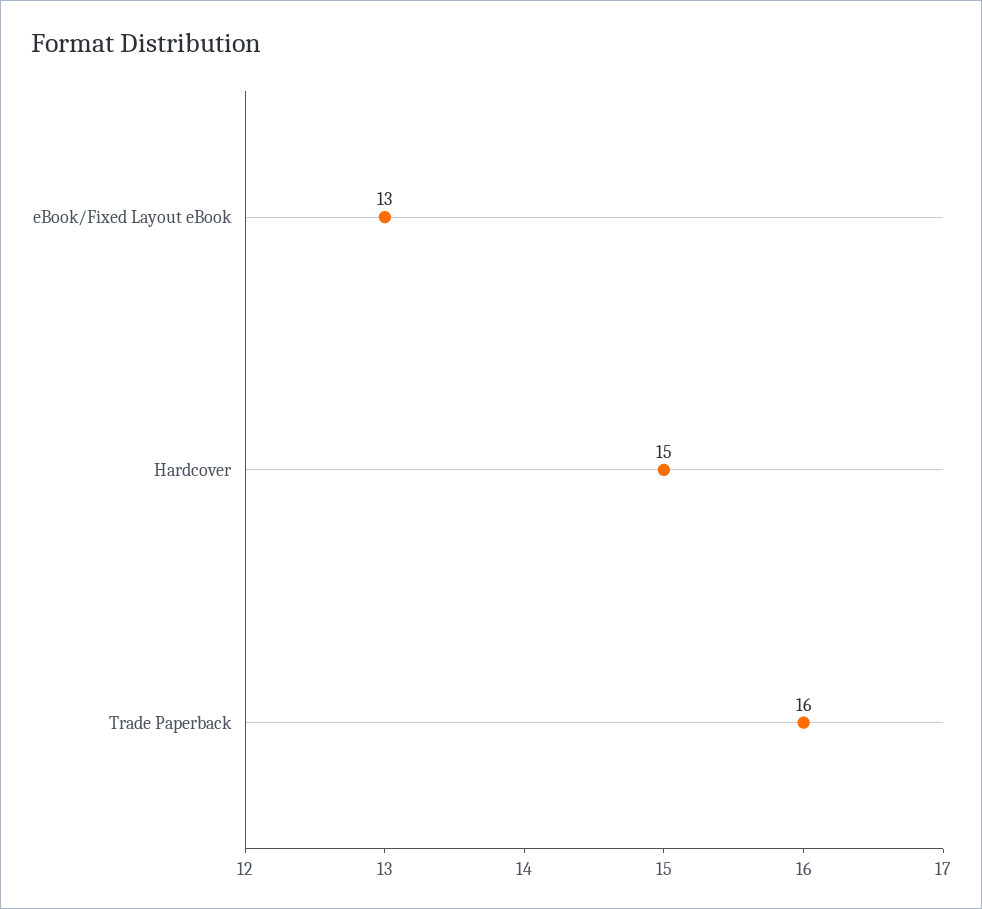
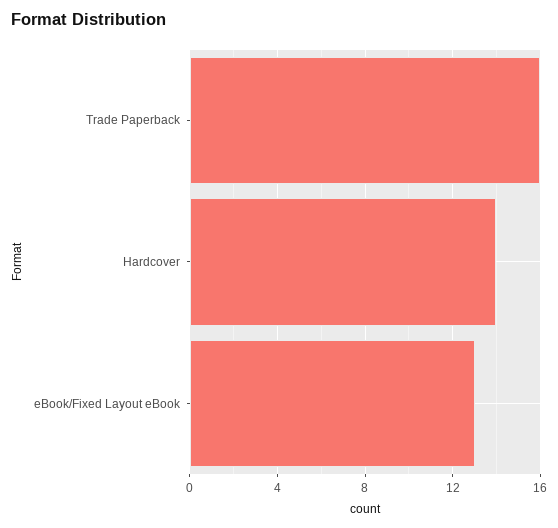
Hardcover: 15 -> 14

